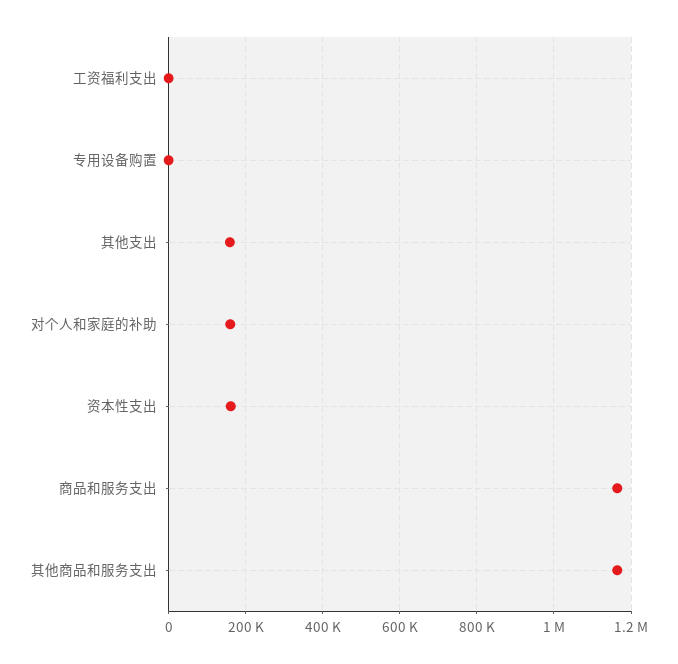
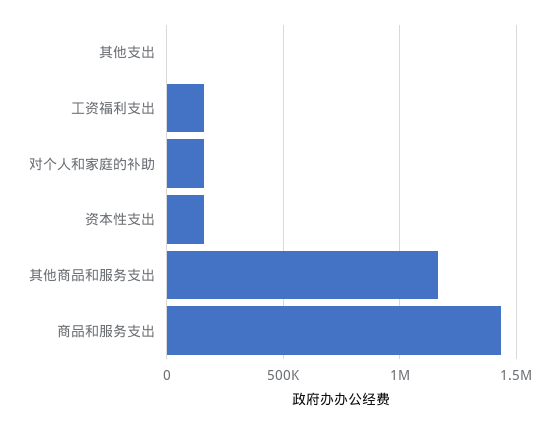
工资福利支出: 0 -> 150000
专用设备购置: 0 -> none
其他支出: 160000 -> 0
商品和服务支出: 1160000 -> 1450000

